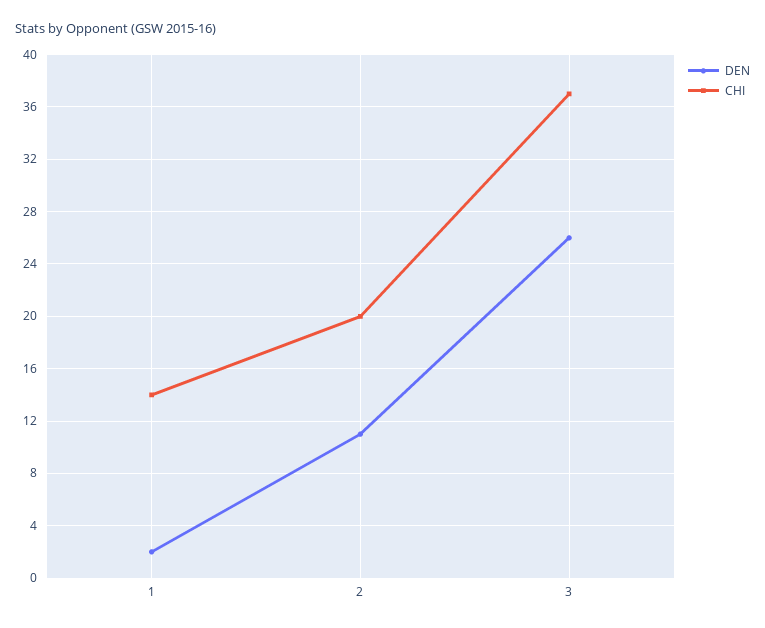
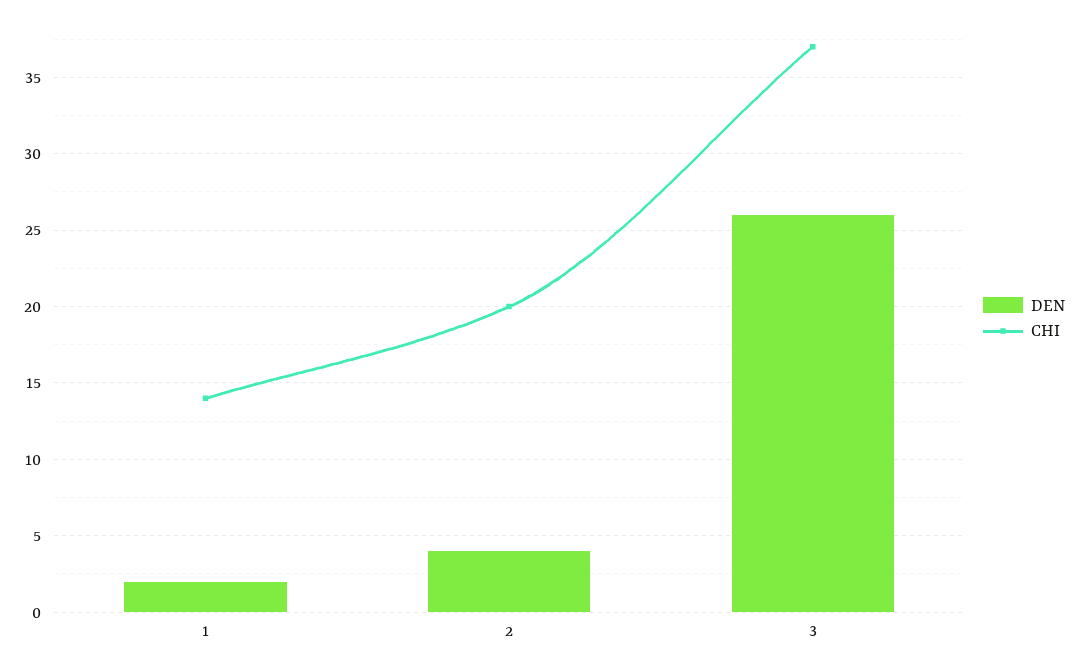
DEN, 2: 11 -> 4

